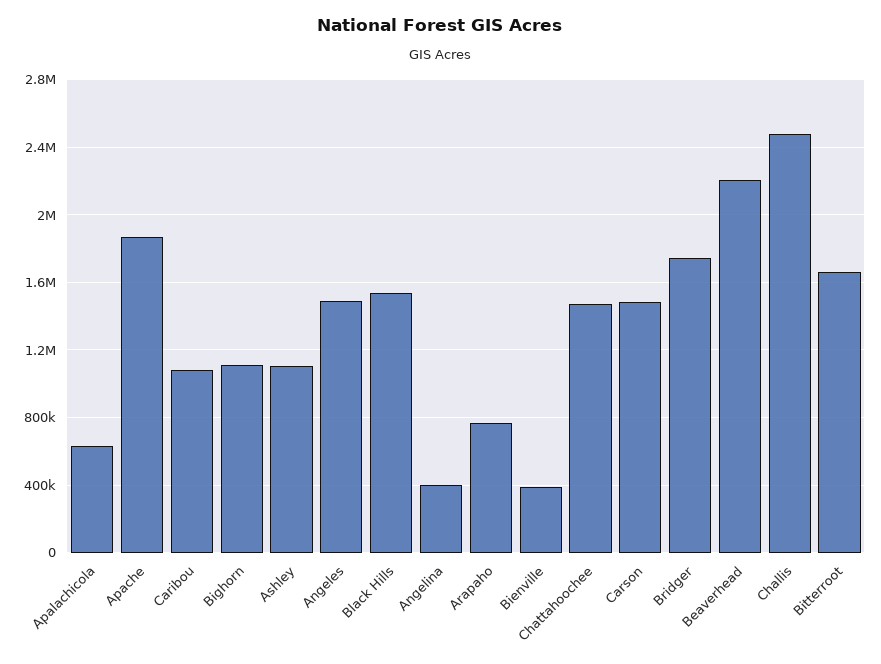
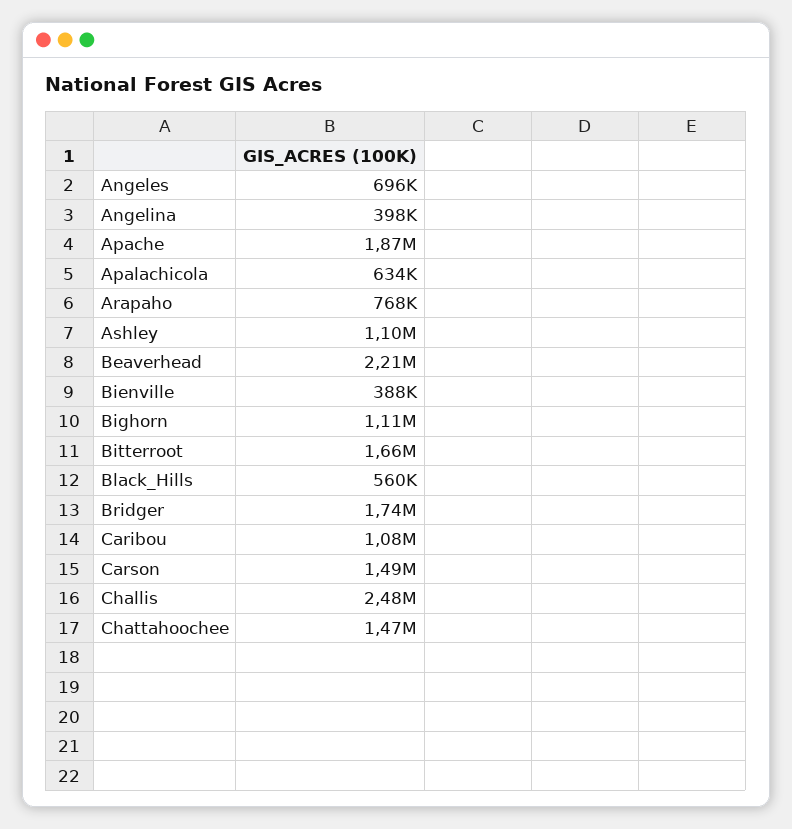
Angeles: 1500000 -> 696000
Black Hills: 1550000 -> 560000

